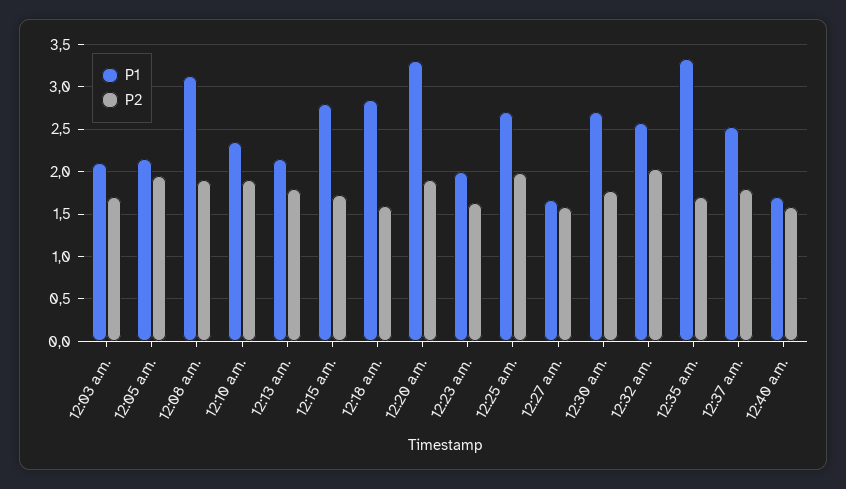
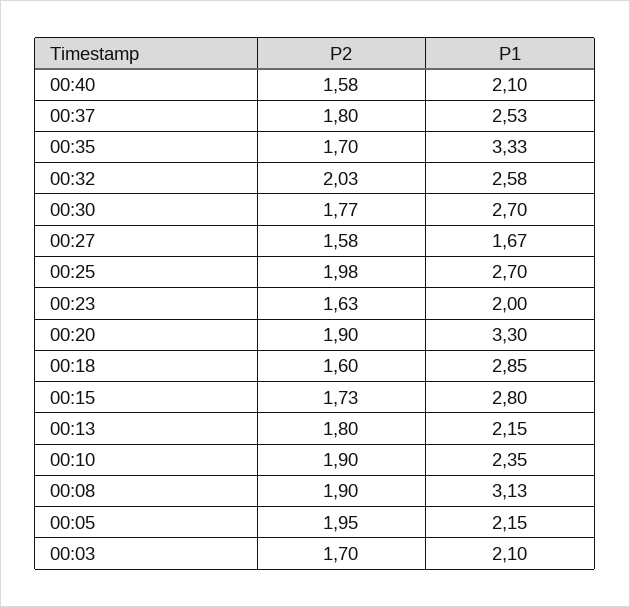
P1, 12:40 a.m.: 1.7 -> 2.1

